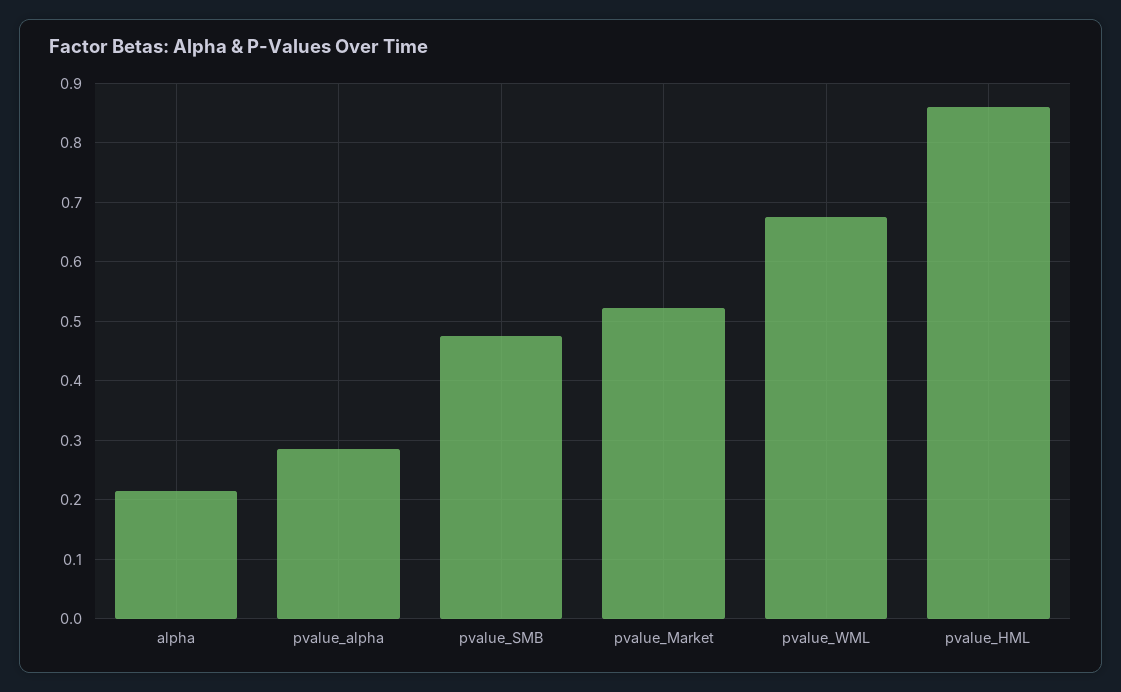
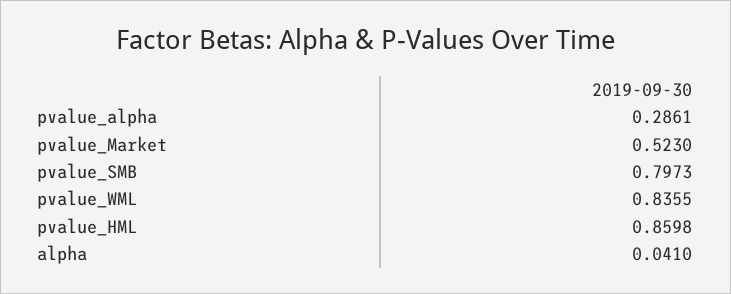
alpha: 0.22 -> 0.041
pvalue_SMB: 0.48 -> 0.7973
pvalue_WML: 0.68 -> 0.8355

